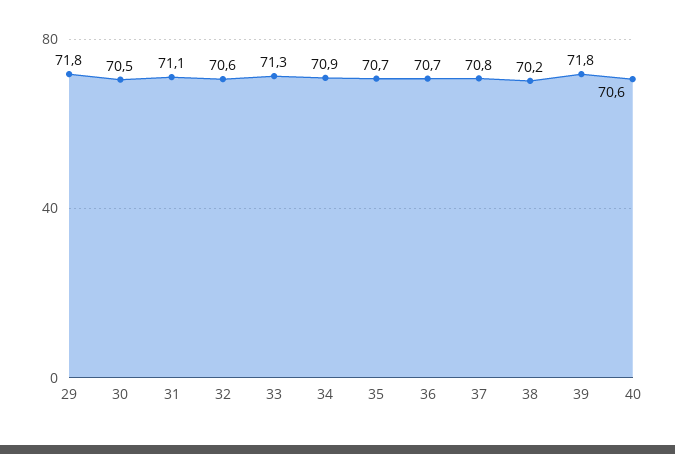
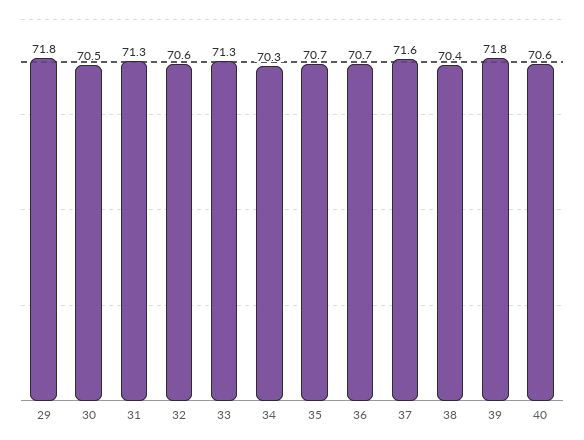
31: 71.1 -> 71.3
34: 70.9 -> 70.3
37: 70.8 -> 71.6
38: 70.2 -> 70.4

